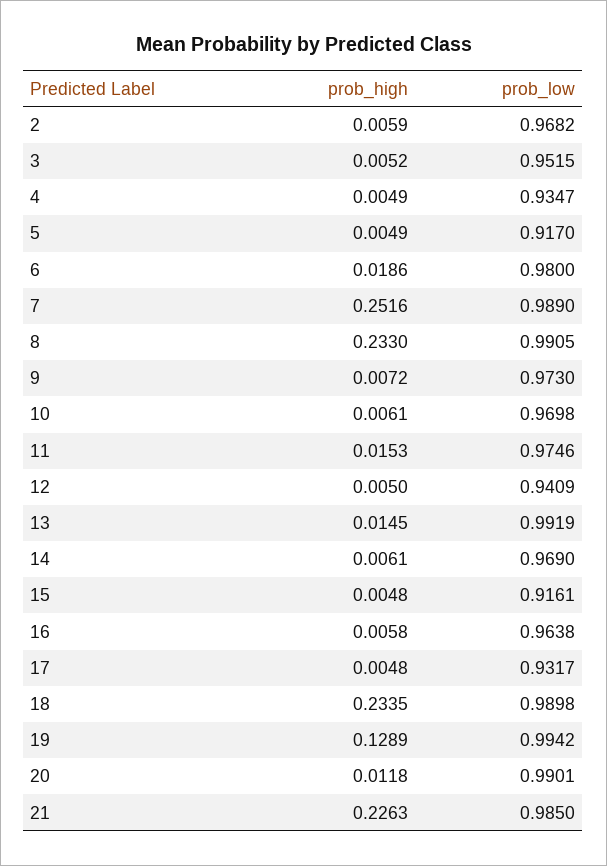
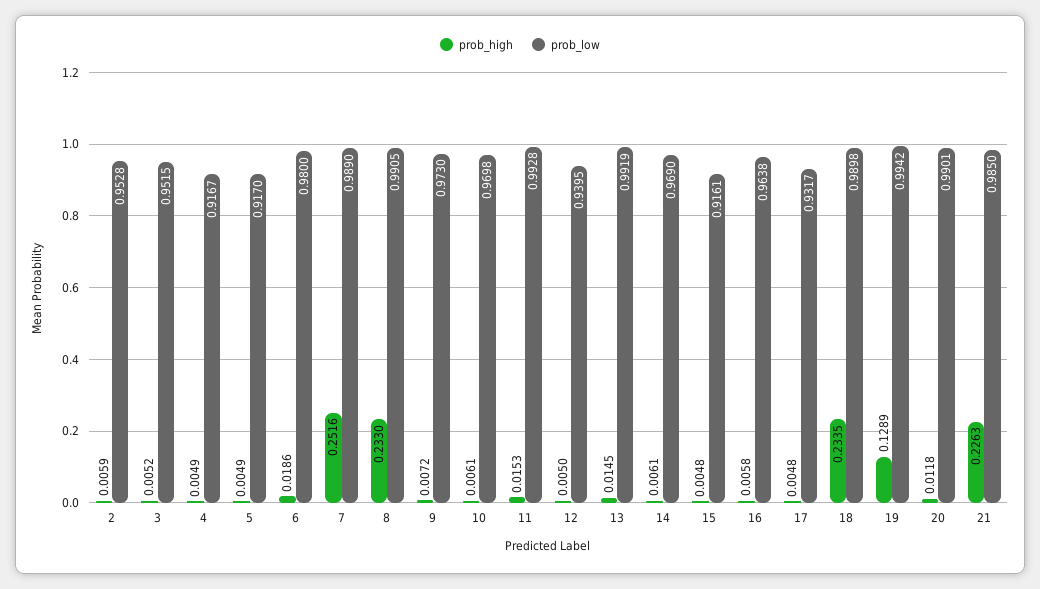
prob_low, 2: 0.9682 -> 0.9528
prob_low, 4: 0.9347 -> 0.9167
prob_low, 11: 0.9746 -> 0.9928
prob_low, 12: 0.9409 -> 0.9395

